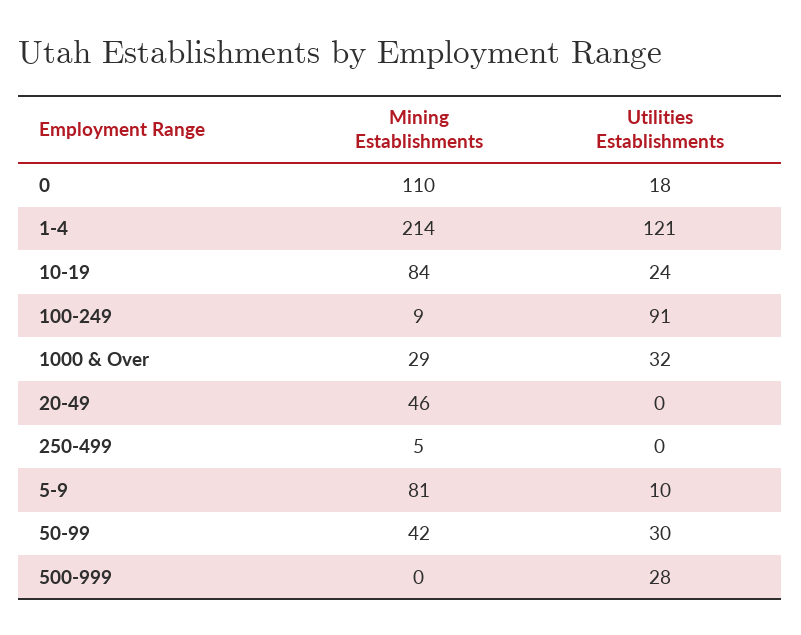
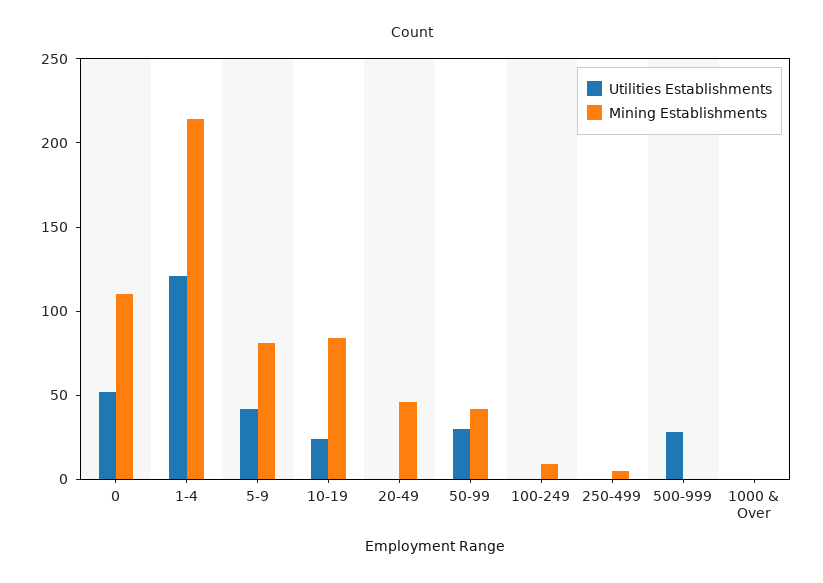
Utilities Establishments, 0: 18 -> 50
Utilities Establishments, 100-249: 91 -> 0
Mining Establishments, 1000 & Over: 29 -> 0
Utilities Establishments, 1000 & Over: 32 -> 0
Utilities Establishments, 5-9: 10 -> 40

